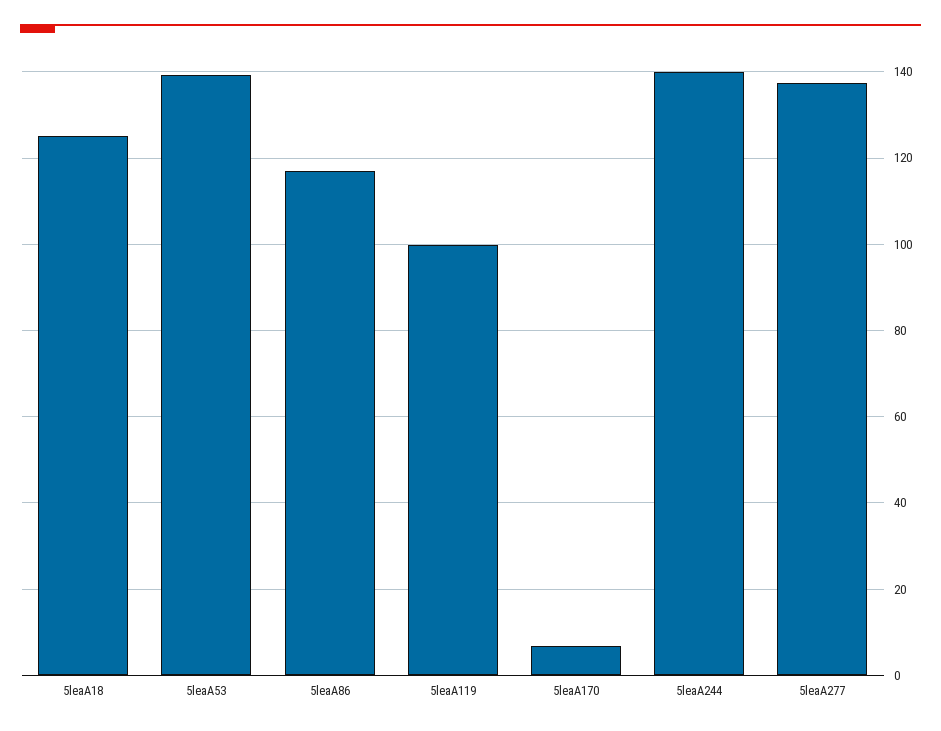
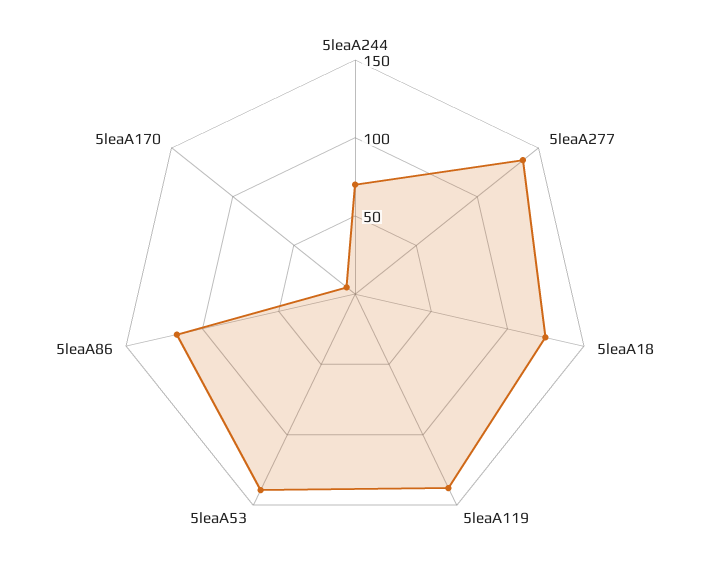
5leaA119: 100 -> 140
5leaA244: 140 -> 70

